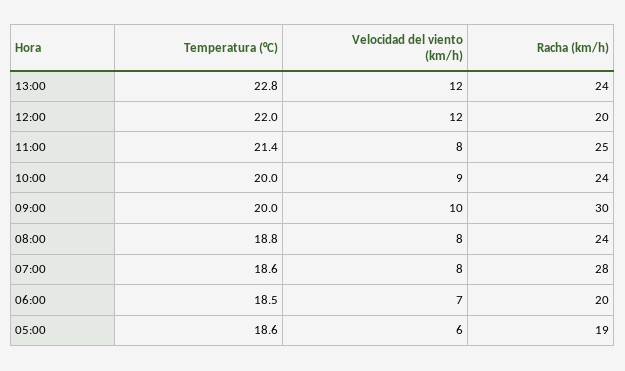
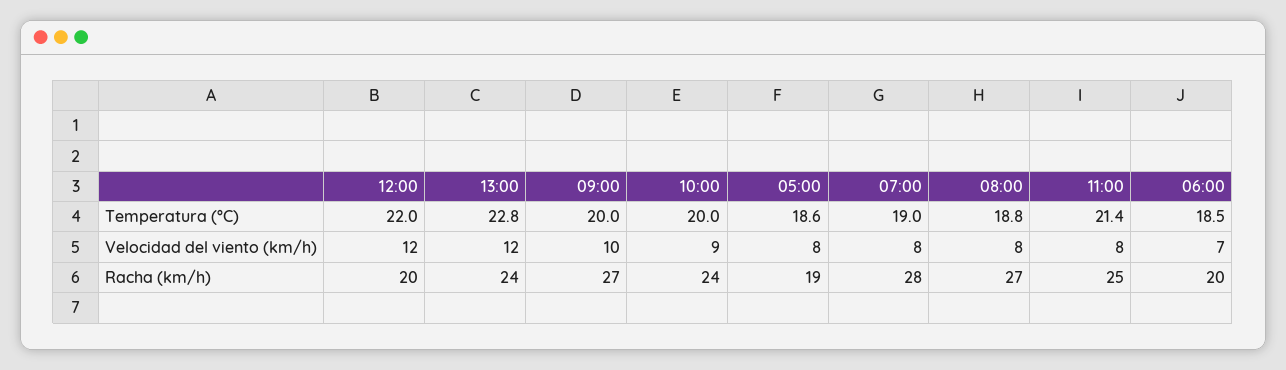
Racha (km/h), 09:00: 30 -> 27
Racha (km/h), 08:00: 24 -> 27
Temperatura (°C), 07:00: 18.6 -> 19
Velocidad del viento (km/h), 05:00: 6 -> 8

